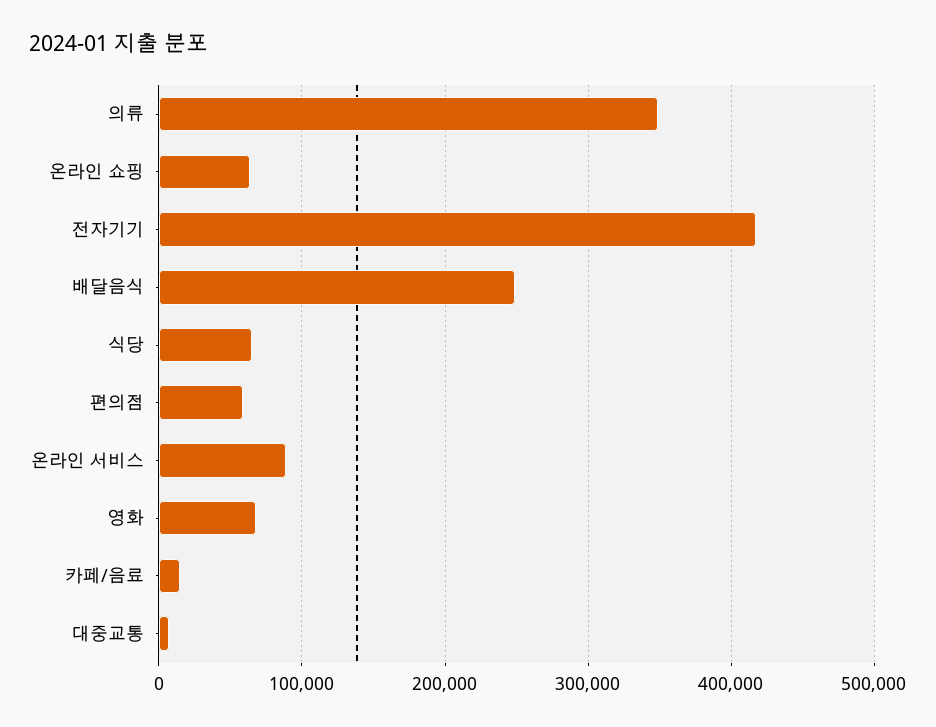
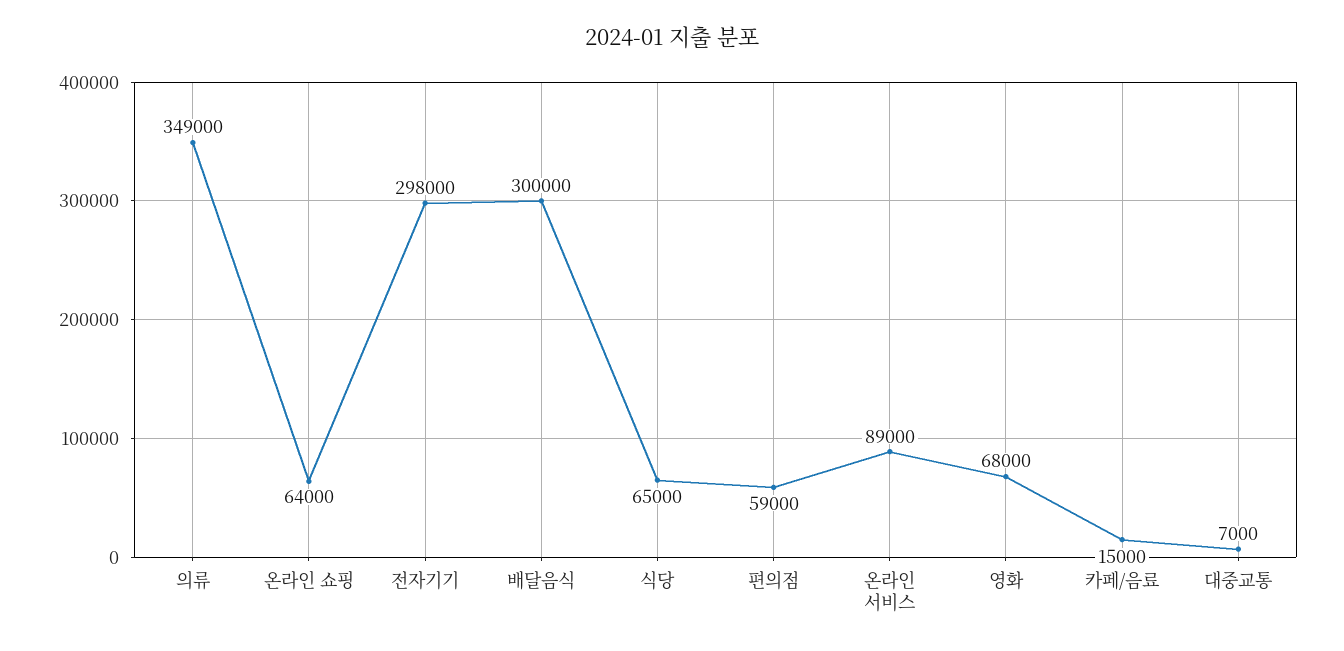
전자기기: 420000 -> 298000
배달음식: 250000 -> 300000

